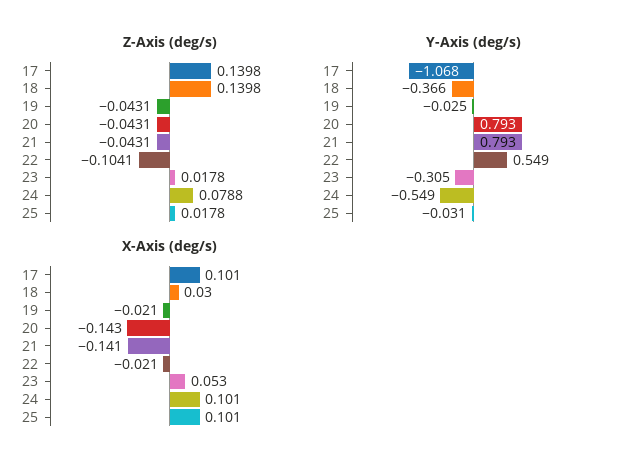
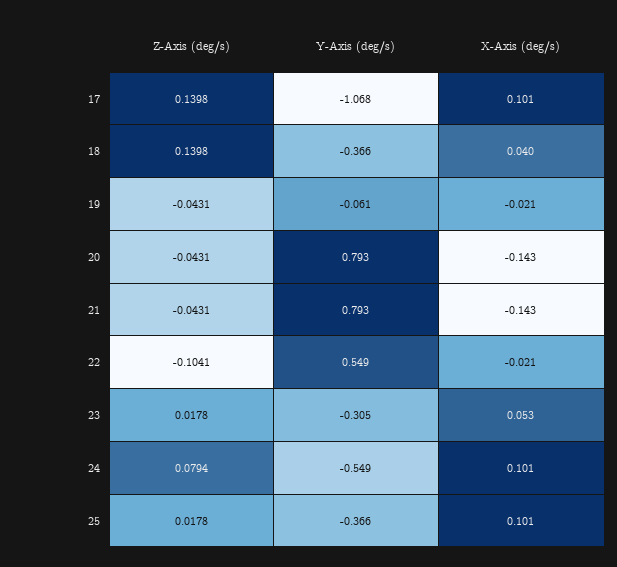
Z-Axis (deg/s), 24: 0.0788 -> 0.0794
Y-Axis (deg/s), 19: -0.025 -> -0.061
Y-Axis (deg/s), 25: -0.031 -> -0.366
X-Axis (deg/s), 18: 0.03 -> 0.04
X-Axis (deg/s), 21: -0.141 -> -0.143

